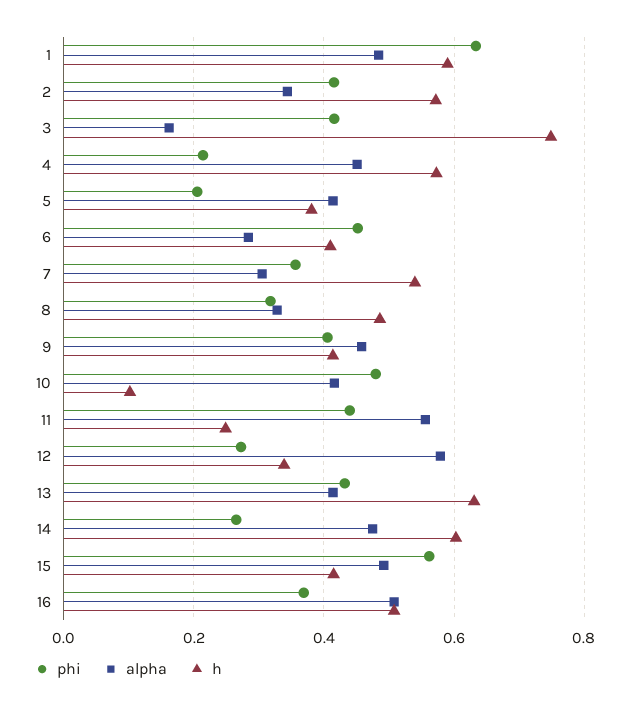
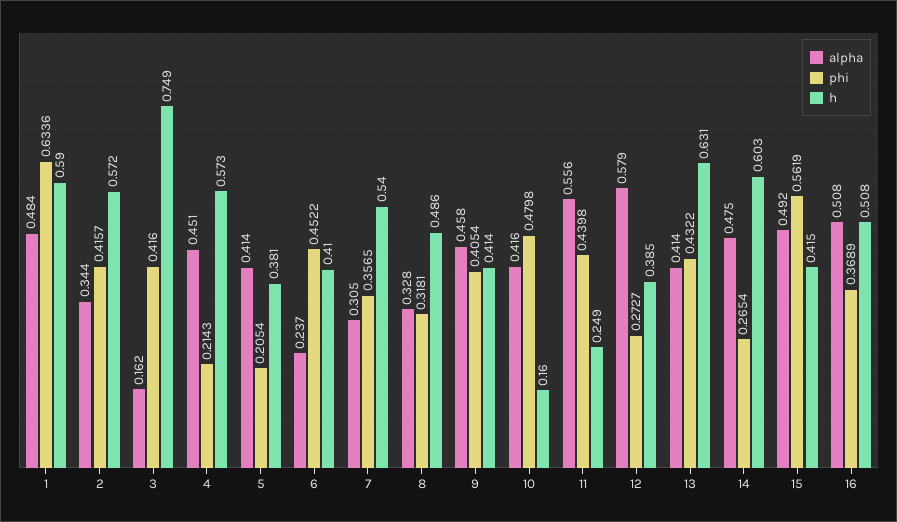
alpha, 6: 0.28 -> 0.237
h, 10: 0.1 -> 0.16
h, 12: 0.34 -> 0.385

